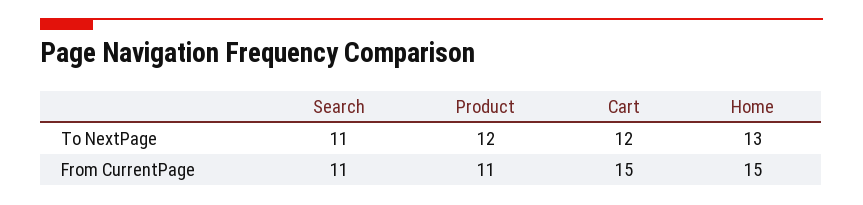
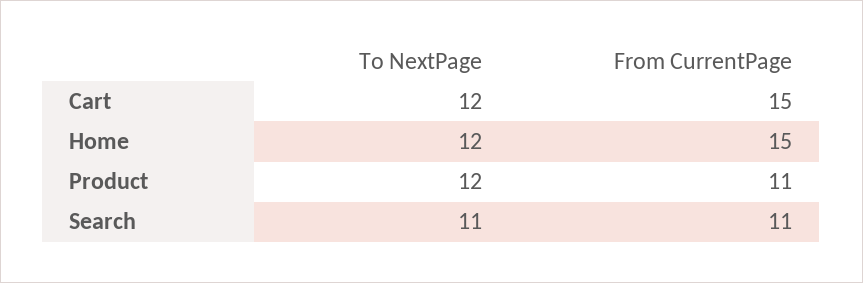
Home, To NextPage: 13 -> 12

